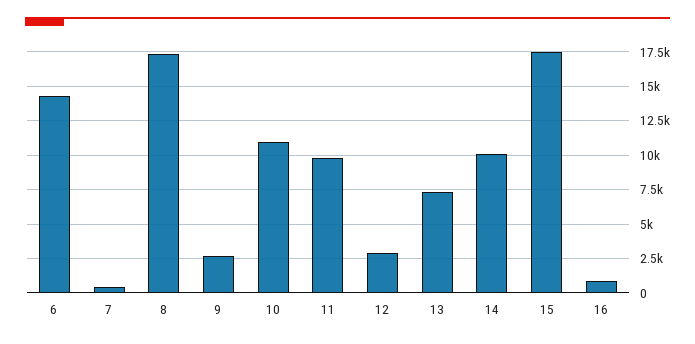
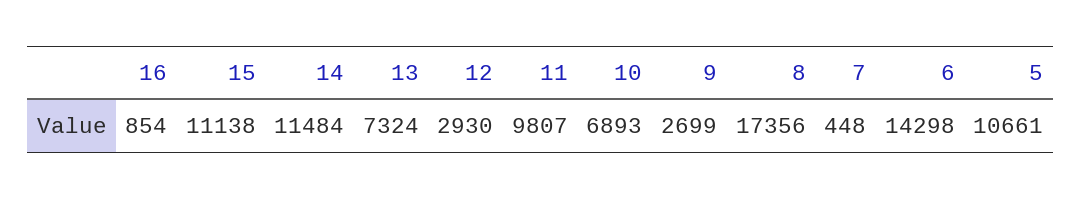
10: 11000 -> 6893
14: 10000 -> 11484
15: 17500 -> 11138
5: none -> 10661

